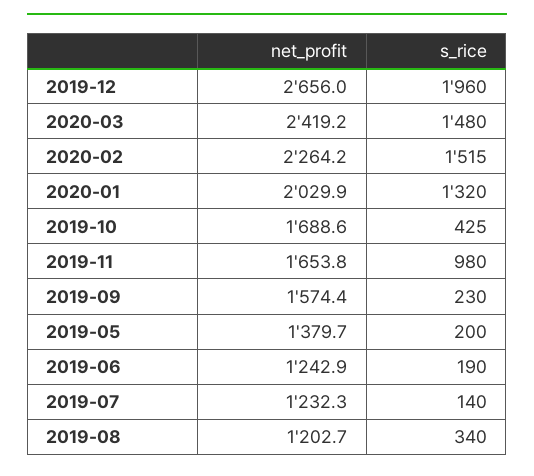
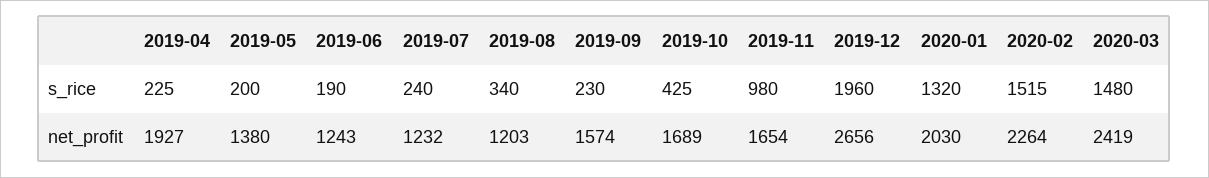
s_rice, 2019-07: 140 -> 240
s_rice, 2019-04: none -> 225
net_profit, 2019-04: none -> 1927

